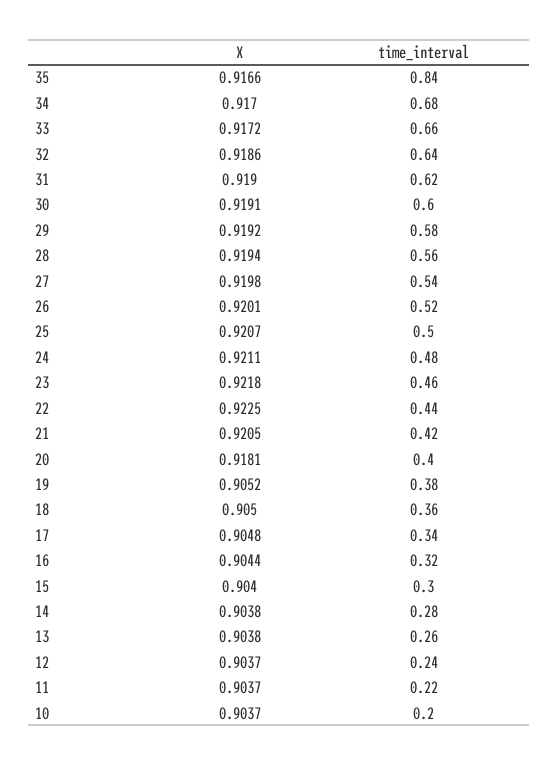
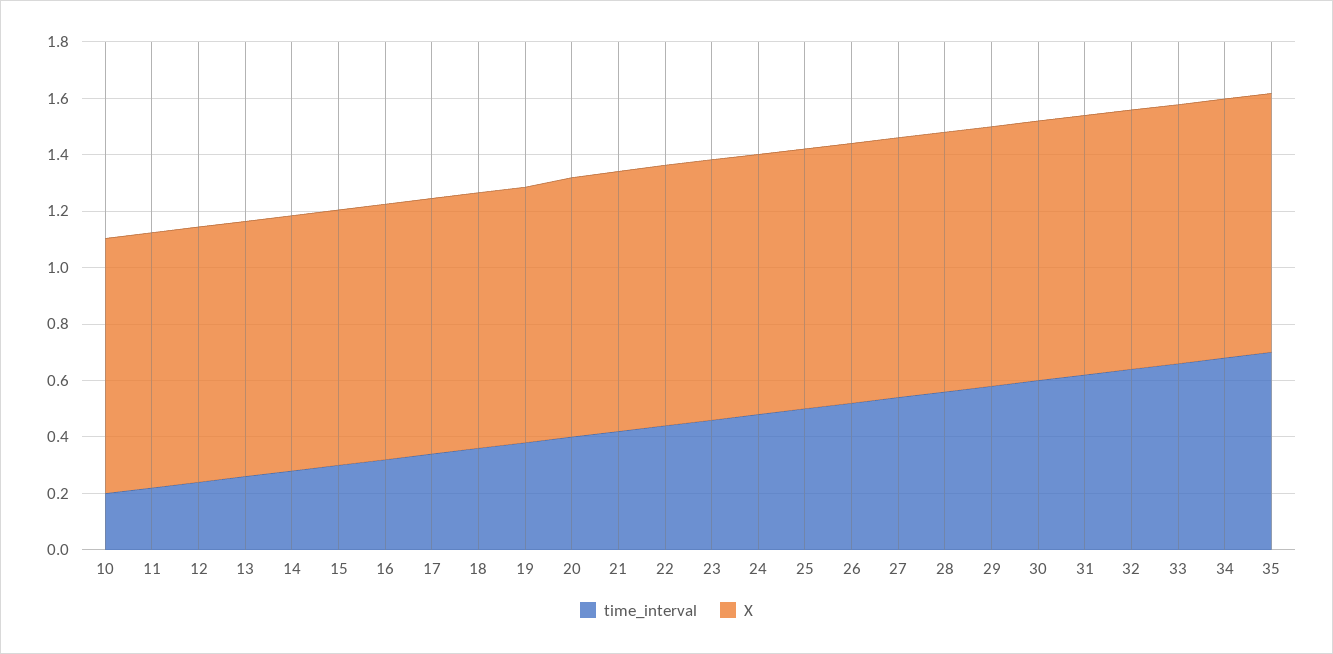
time_interval, 35: 0.84 -> 0.7

